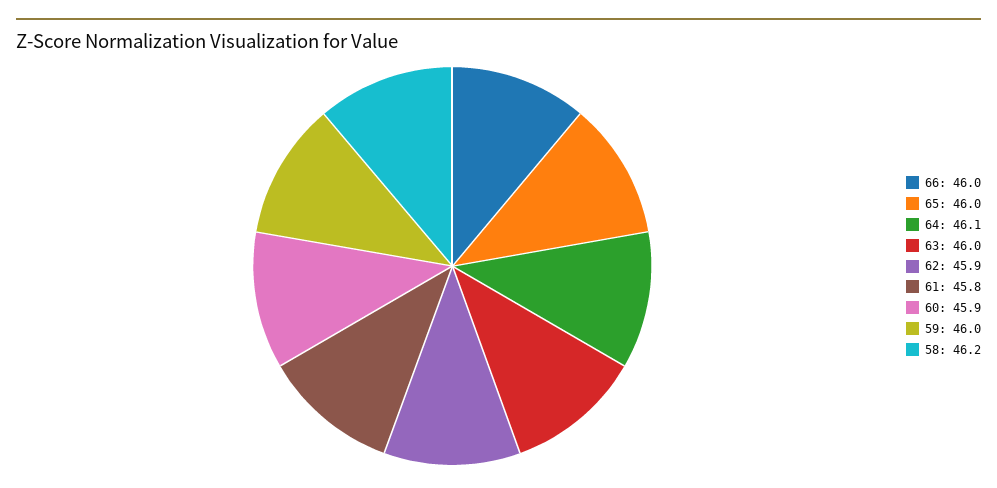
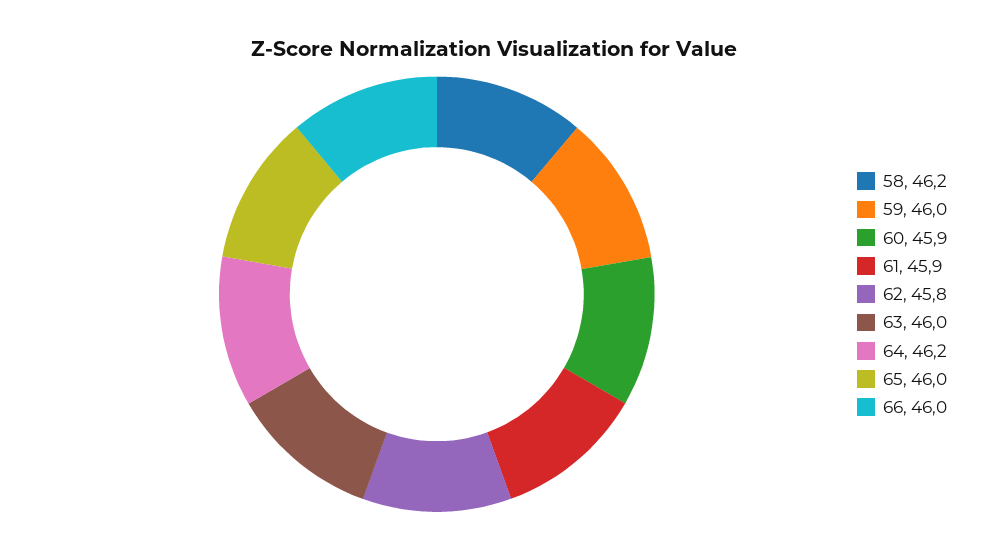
64: 46.1 -> 46.2
62: 45.9 -> 45.8
61: 45.8 -> 45.9

